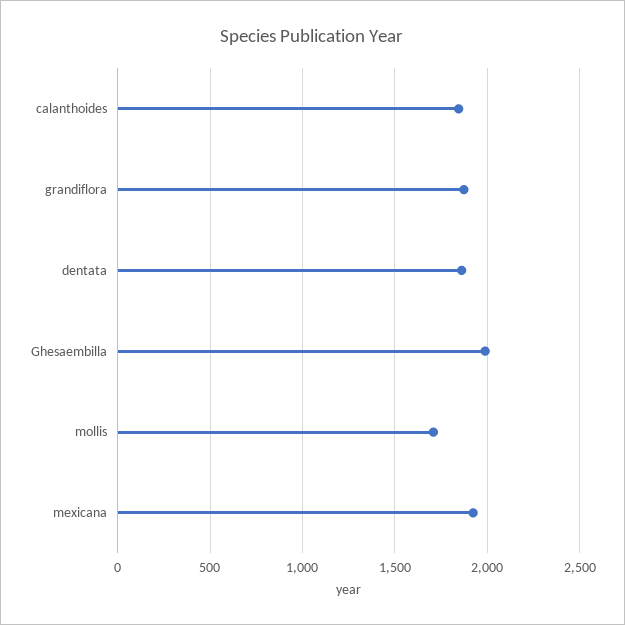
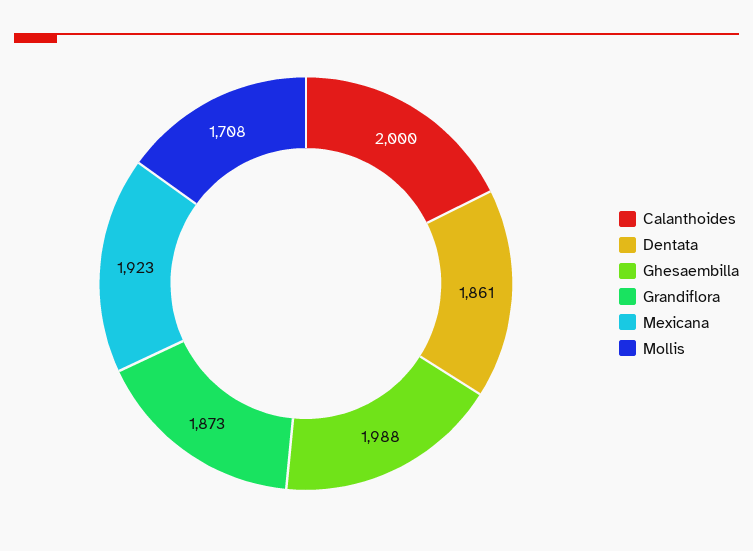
calanthoides: 1850 -> 2000

